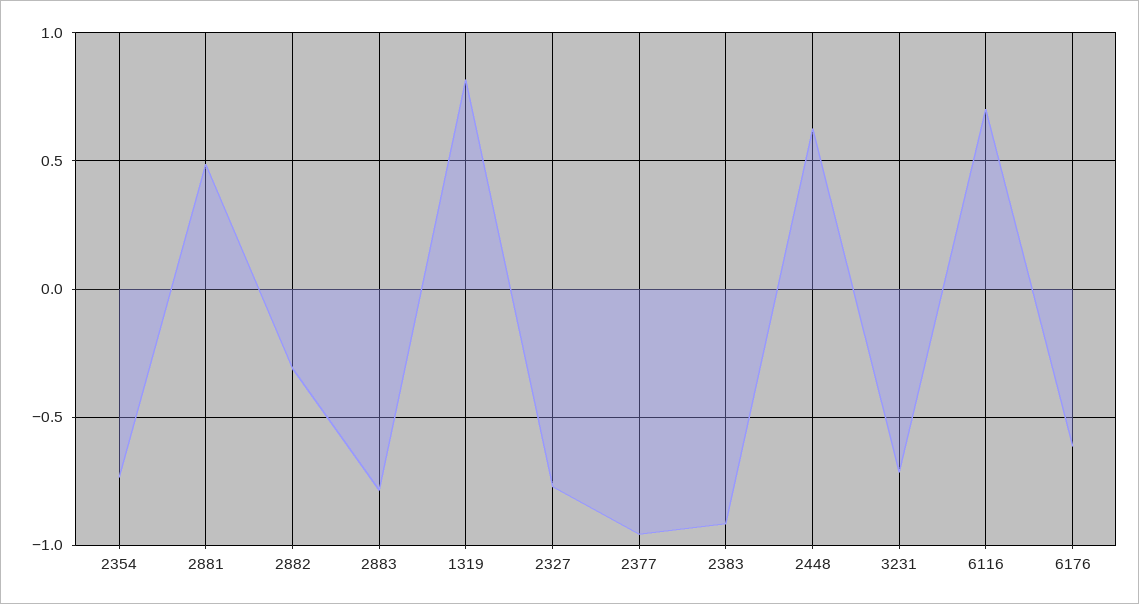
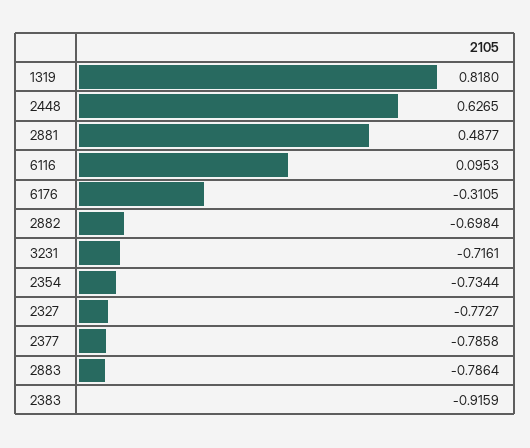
2882: -0.3 -> -0.6984
2377: -0.95 -> -0.7858
6116: 0.7 -> 0.0953
6176: -0.6 -> -0.3105

